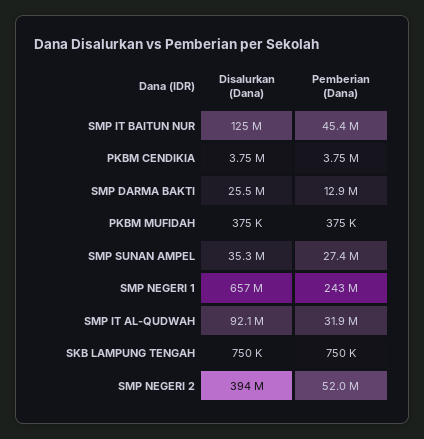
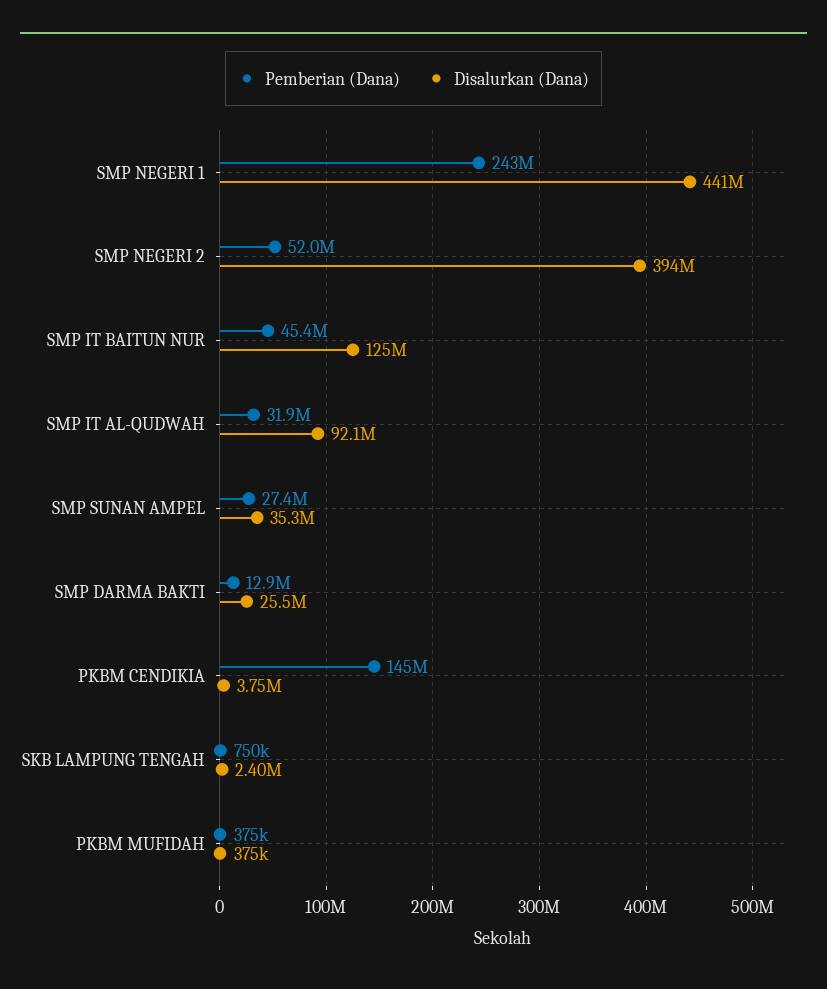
Pemberian (Dana), PKBM CENDIKIA: 3750000 -> 145000000
Disalurkan (Dana), SMP NEGERI 1: 657000000 -> 441000000
Disalurkan (Dana), SKB LAMPUNG TENGAH: 750000 -> 2400000

